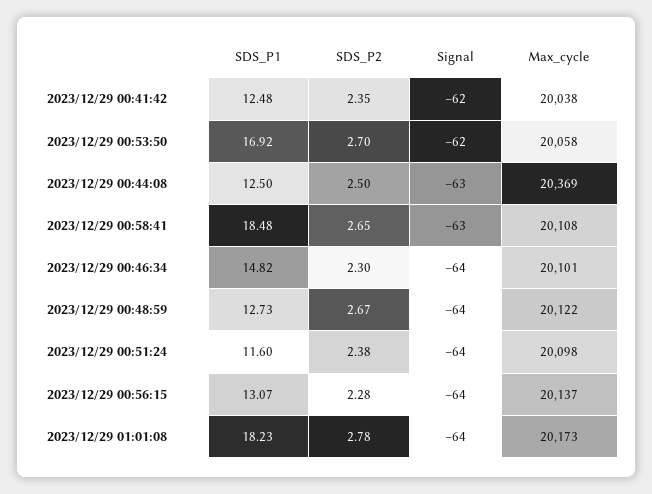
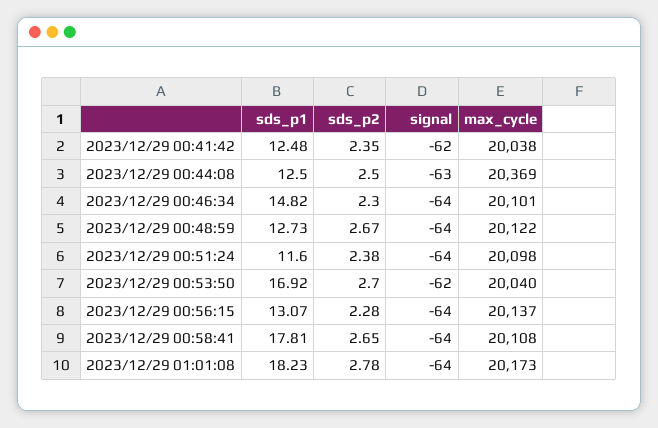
Max_cycle, 2023/12/29 00:53:50: 20058 -> 20040
SDS_P1, 2023/12/29 00:58:41: 18.48 -> 17.81
Signal, 2023/12/29 00:58:41: -63 -> -64

